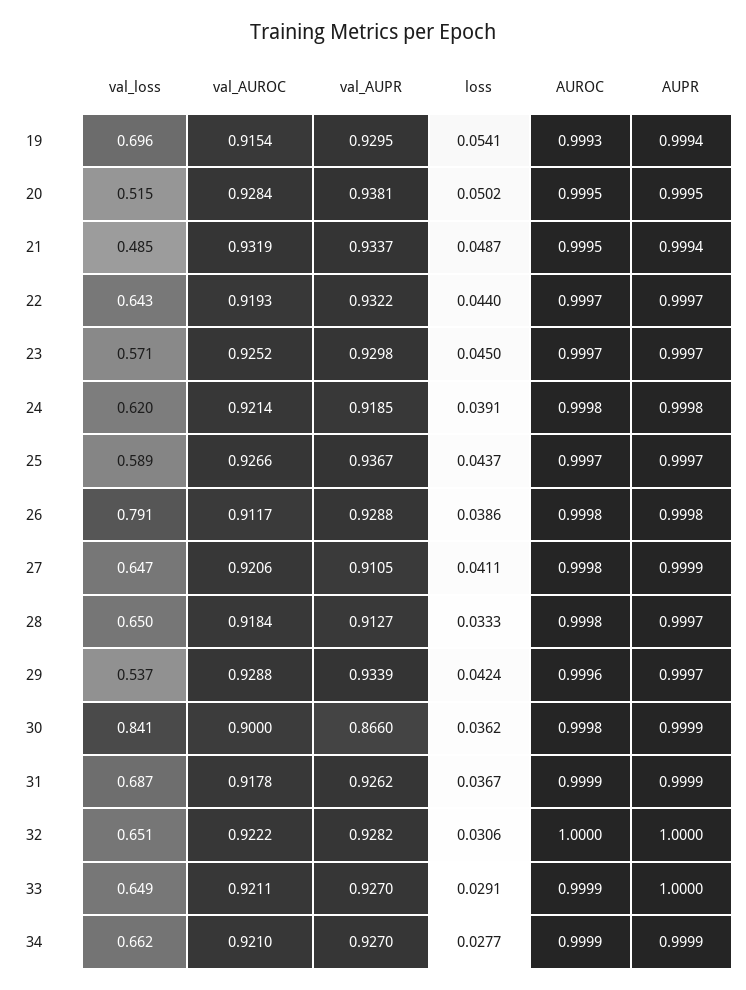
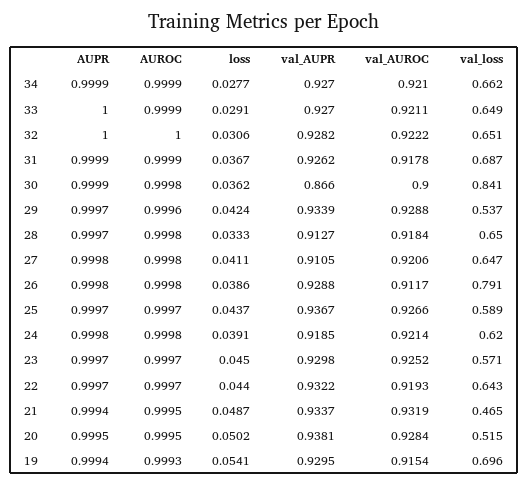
val_loss, 21: 0.485 -> 0.465
AUPR, 27: 0.9999 -> 0.9998

